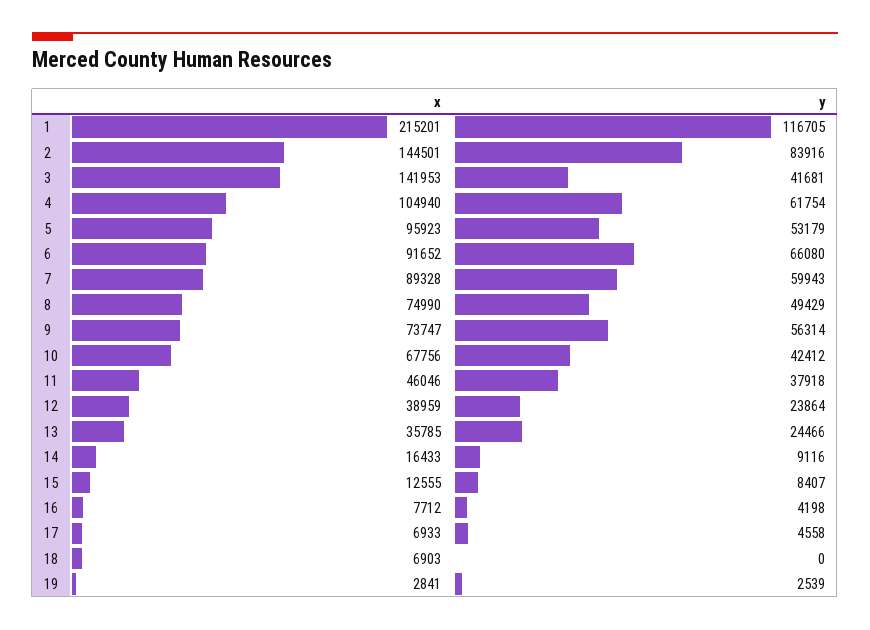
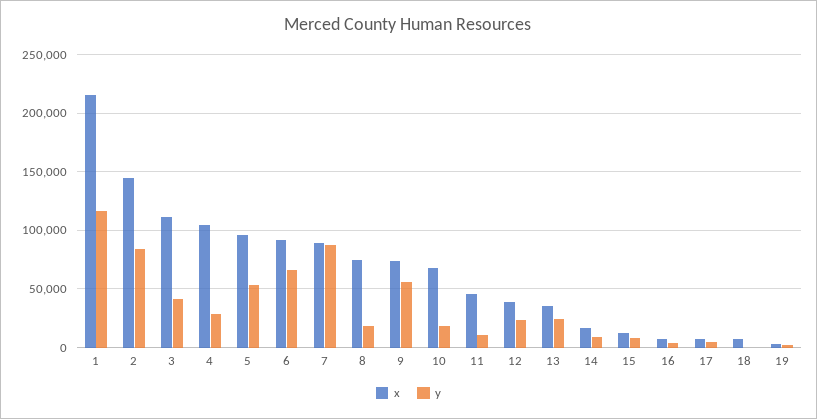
x, 3: 141953 -> 110000
y, 4: 61754 -> 30000
y, 7: 59943 -> 90000
y, 8: 49429 -> 20000
y, 10: 42412 -> 20000
y, 11: 37918 -> 10000

